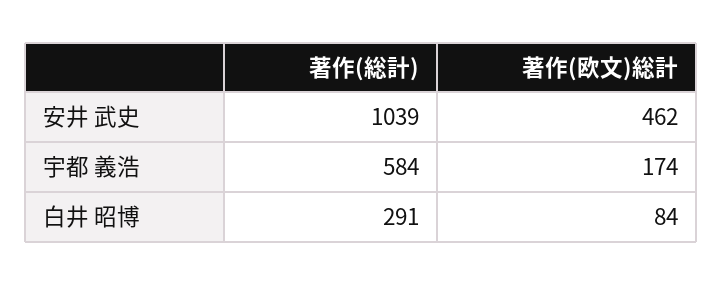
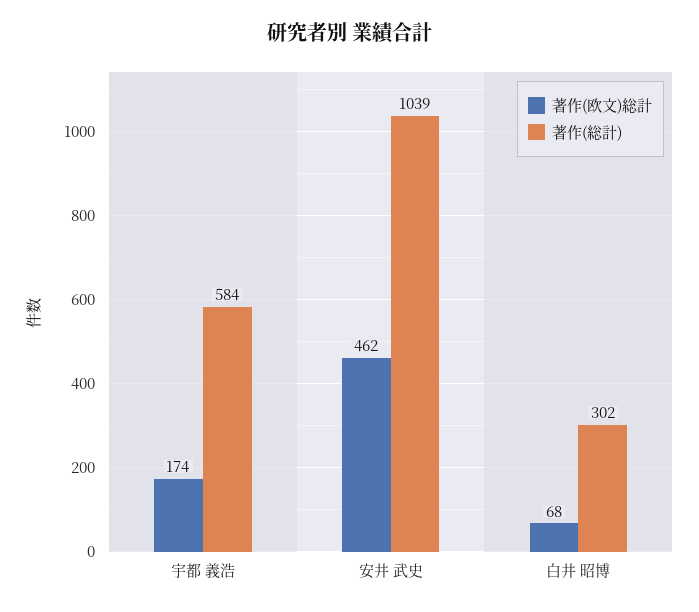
著作(総計), 白井 昭博: 291 -> 302
著作(欧文)総計, 白井 昭博: 84 -> 68

